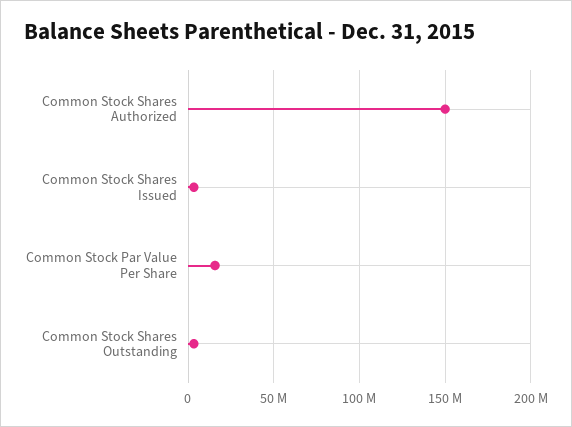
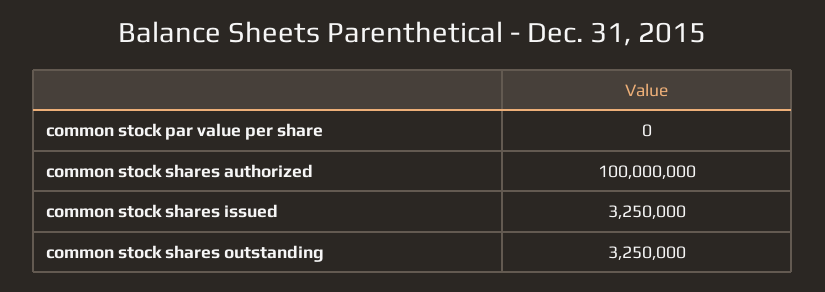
Common Stock Shares Authorized: 150000000 -> 100000000
Common Stock Par Value Per Share: 15000000 -> 0

